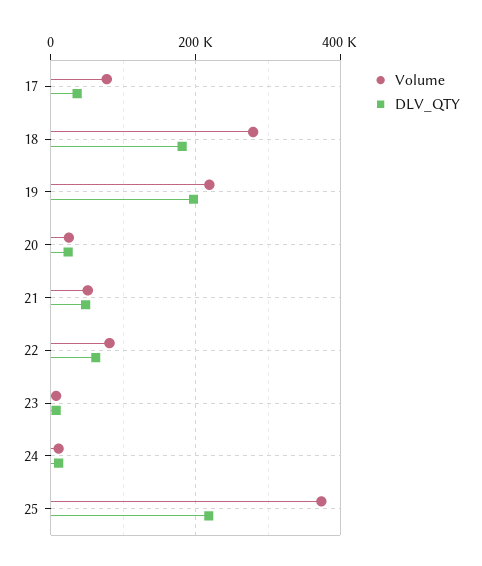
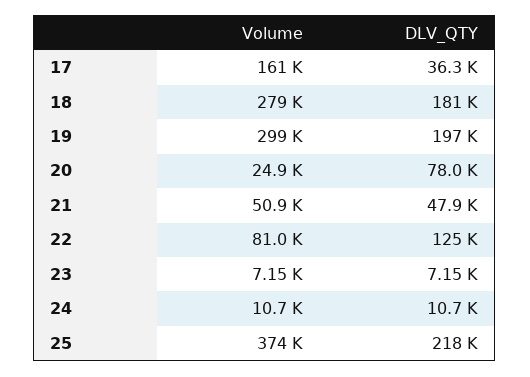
Volume, 17: 80000 -> 161000
Volume, 19: 220000 -> 299000
DLV_QTY, 20: 20000 -> 78000
DLV_QTY, 22: 60000 -> 125000

